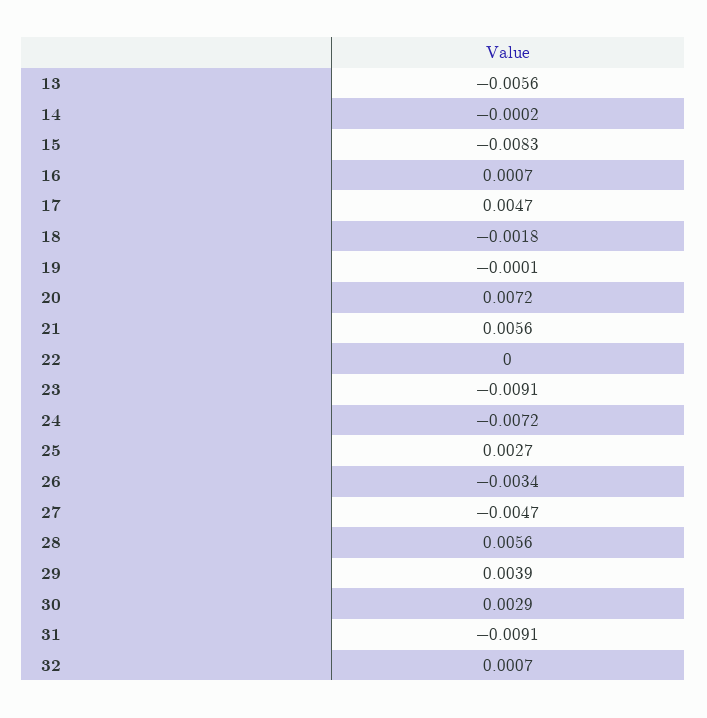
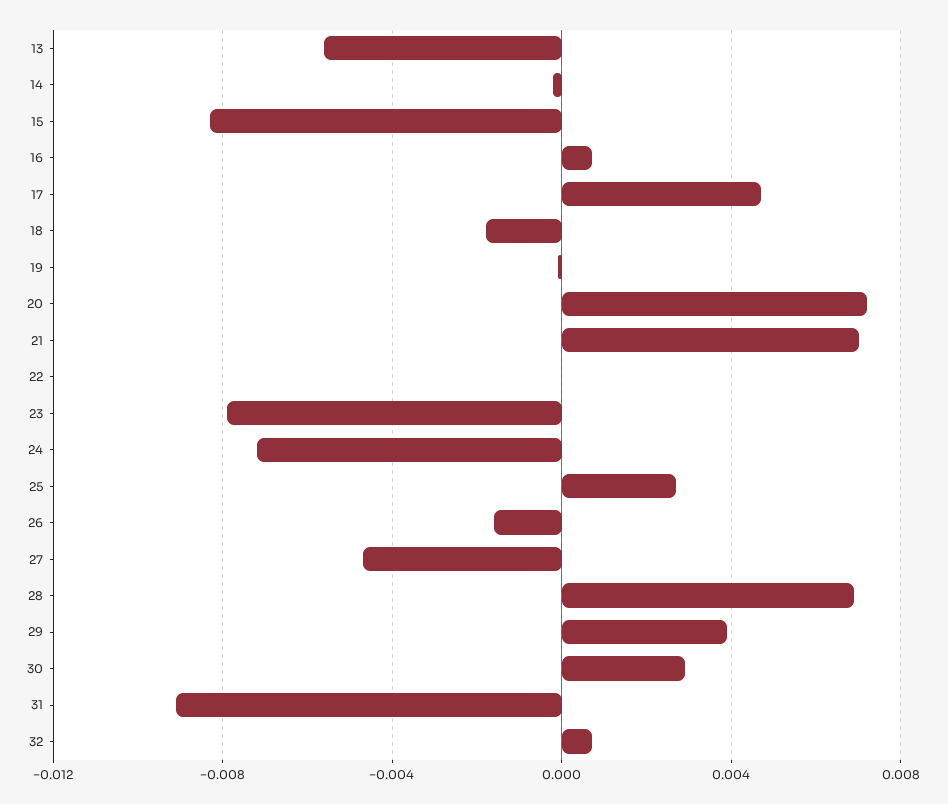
21: 0.0056 -> 0.007
23: -0.0091 -> -0.008
26: -0.0034 -> -0.0015
28: 0.0056 -> 0.007

